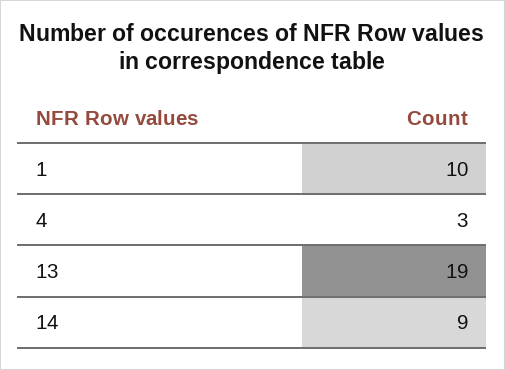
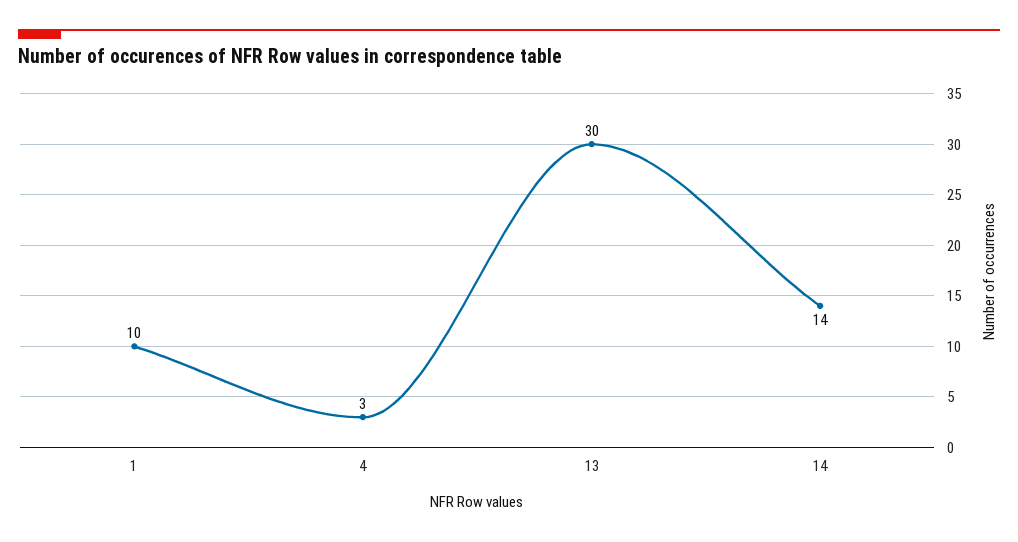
13: 19 -> 30
14: 9 -> 14

